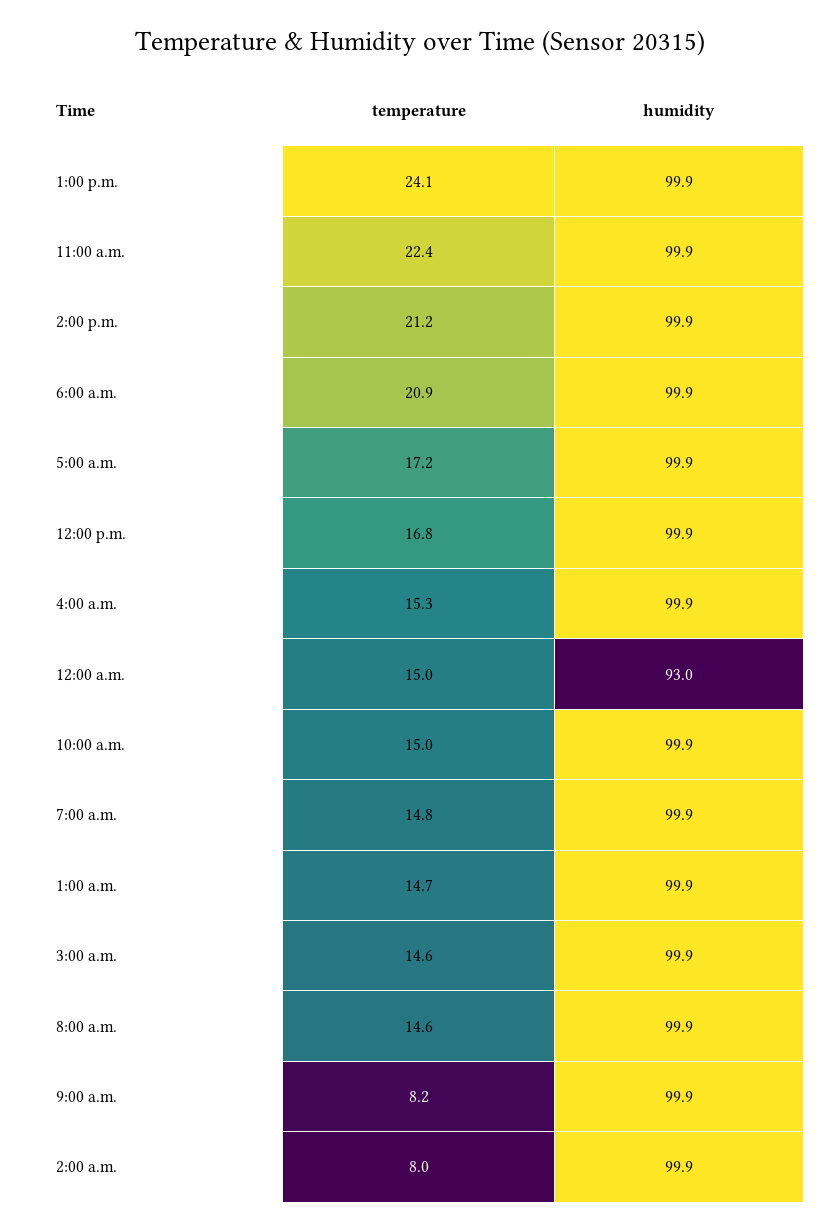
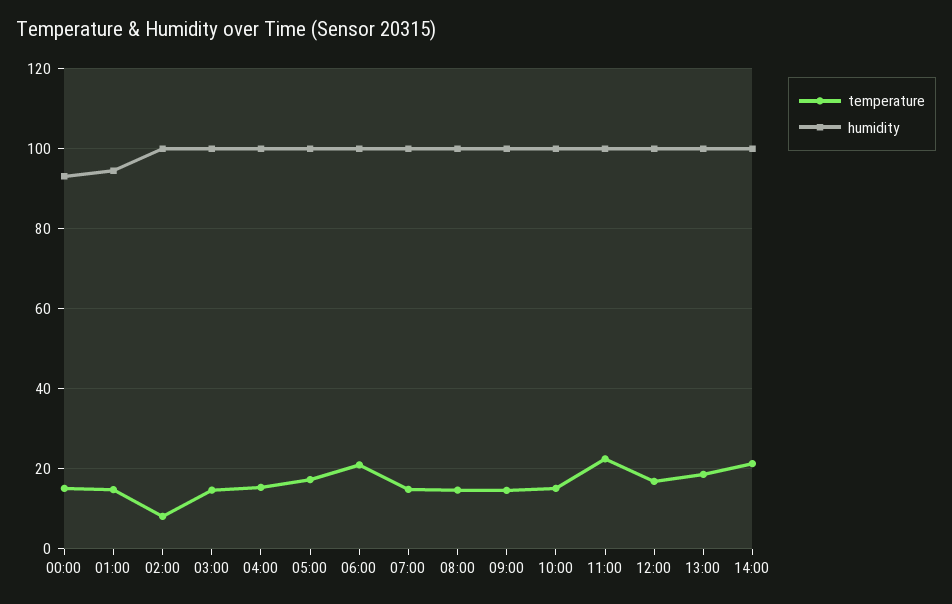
temperature, 1:00 p.m.: 24.1 -> 18
humidity, 1:00 a.m.: 99.9 -> 94
temperature, 9:00 a.m.: 8.2 -> 14

